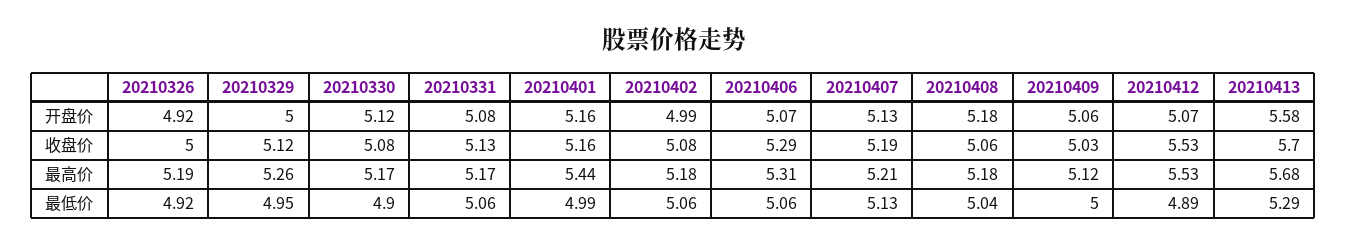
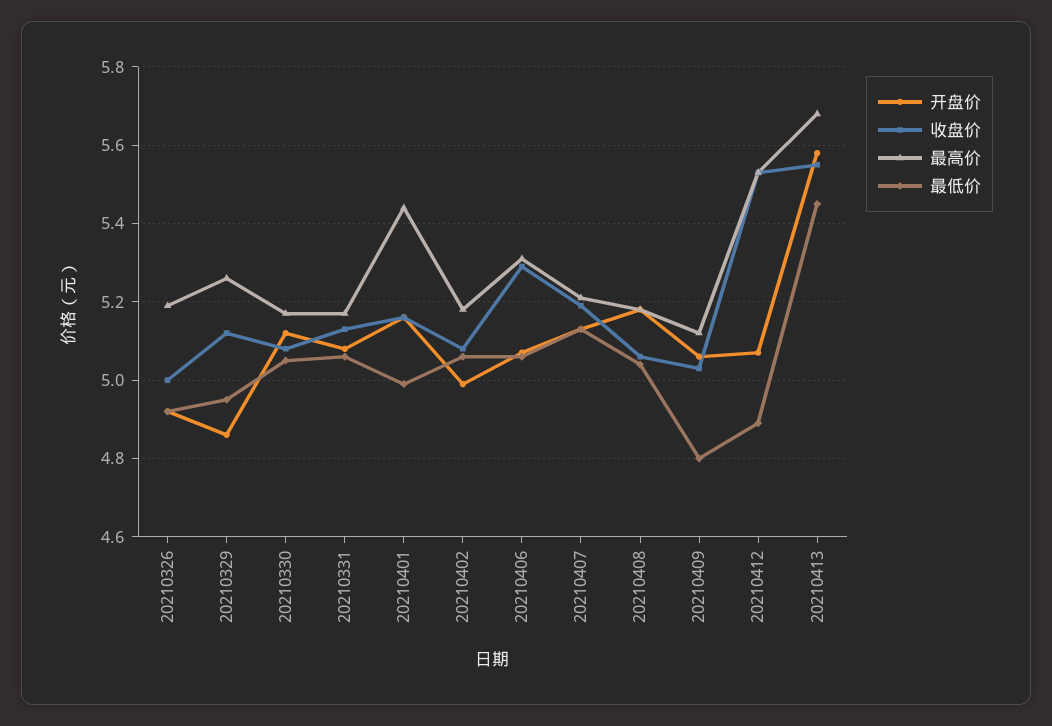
开盘价, 20210329: 5 -> 4.85
收盘价, 20210413: 5.7 -> 5.55
最低价, 20210330: 4.9 -> 5.05
最低价, 20210409: 5 -> 4.8
最低价, 20210413: 5.29 -> 5.45

